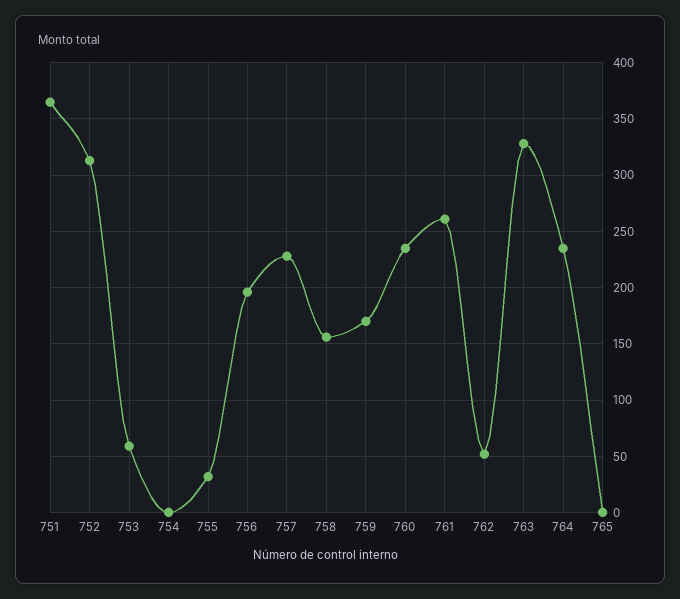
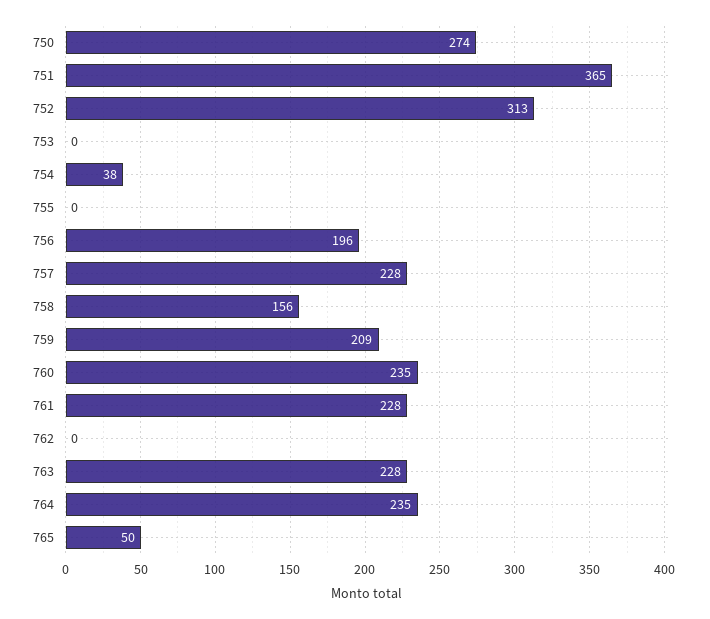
753: 60 -> 0
754: 0 -> 38
755: 30 -> 0
759: 170 -> 209
761: 260 -> 228
762: 50 -> 0
763: 330 -> 228
765: 0 -> 50
750: none -> 274

